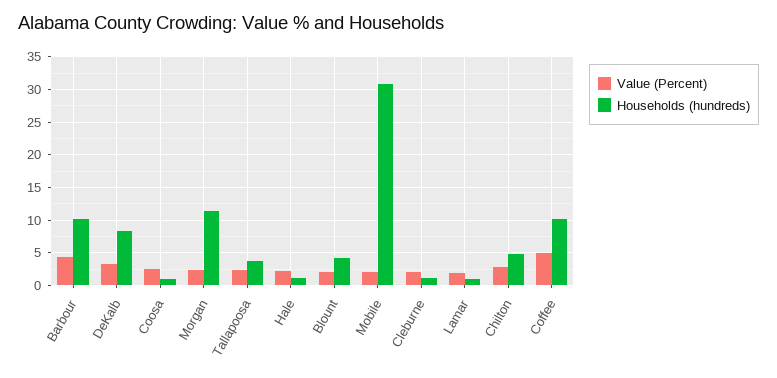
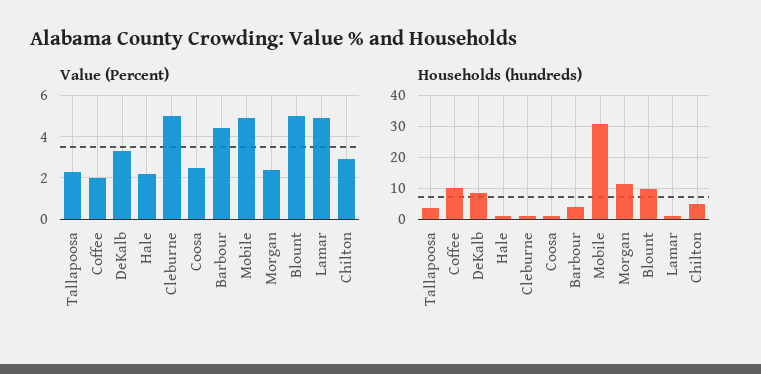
Households (hundreds), Barbour: 10 -> 4
Value (Percent), Blount: 2 -> 5
Households (hundreds), Blount: 4 -> 10
Value (Percent), Mobile: 2 -> 5
Value (Percent), Cleburne: 2 -> 5
Value (Percent), Lamar: 2 -> 5
Value (Percent), Coffee: 5 -> 2

